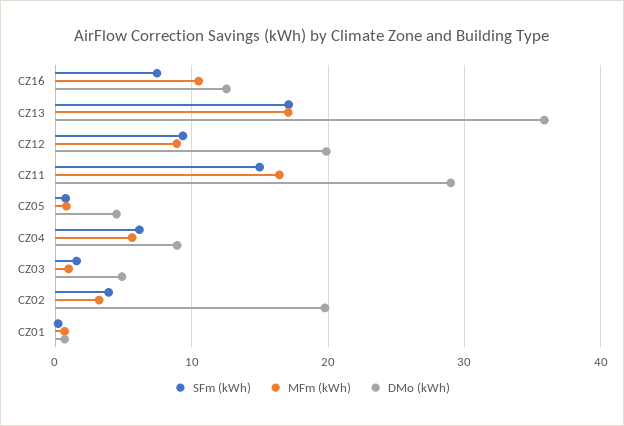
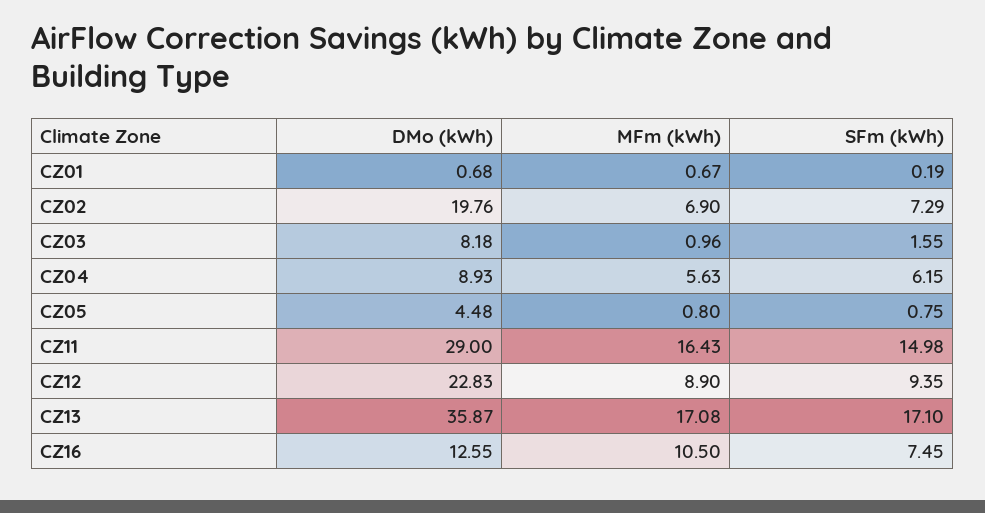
DMo (kWh), CZ12: 20 -> 22.83
DMo (kWh), CZ03: 5 -> 8.18
SFm (kWh), CZ02: 4 -> 7.29
MFm (kWh), CZ02: 3 -> 6.9

